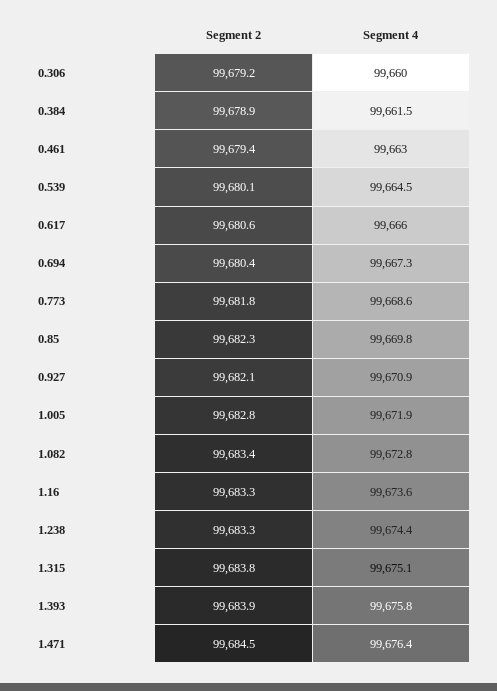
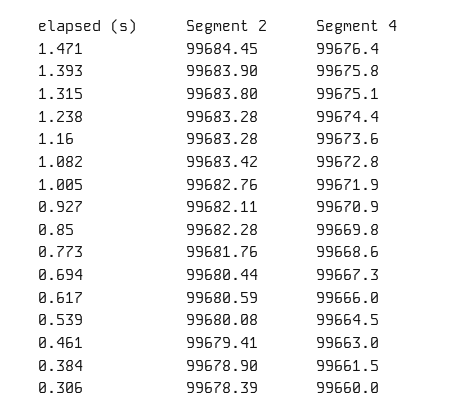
Segment 2, 0.306: 99679.2 -> 99678.39

